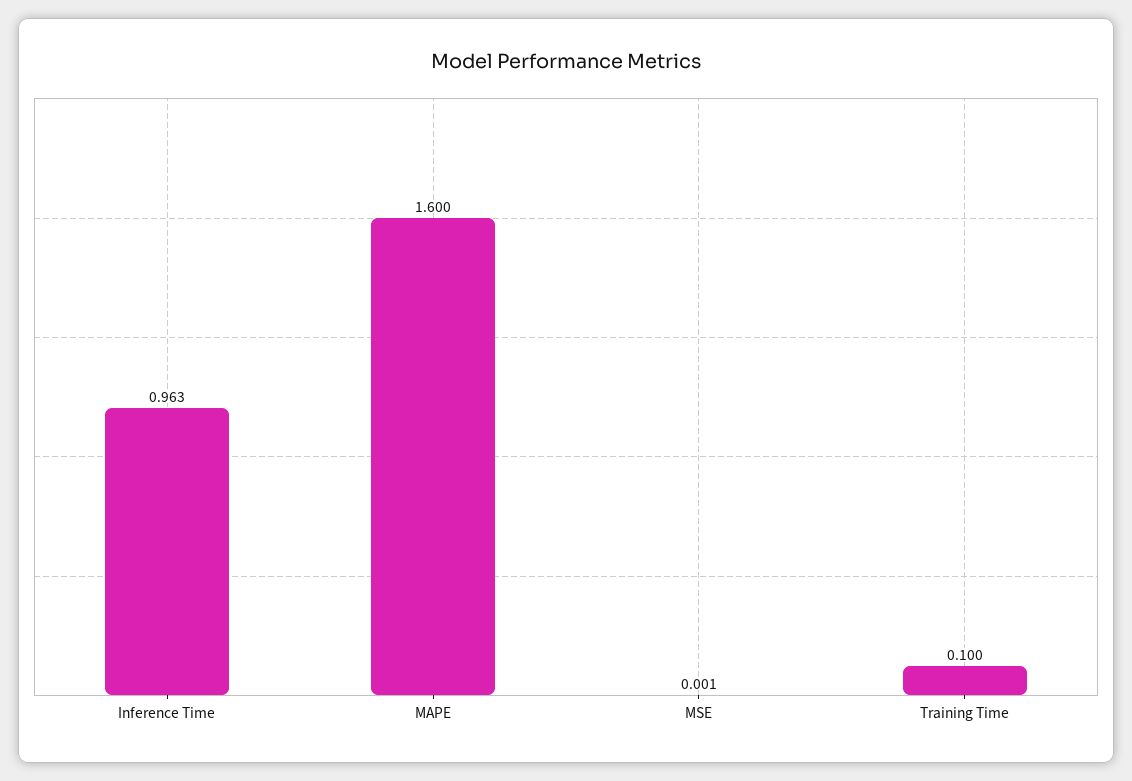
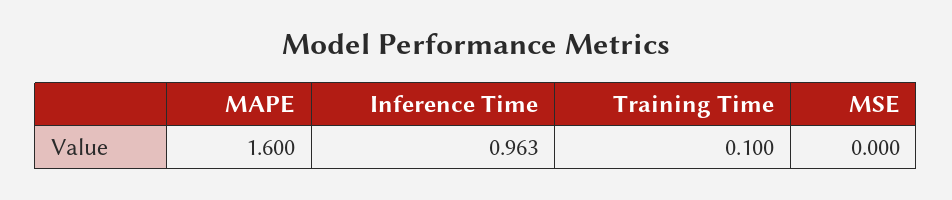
MSE: 0.001 -> 0

